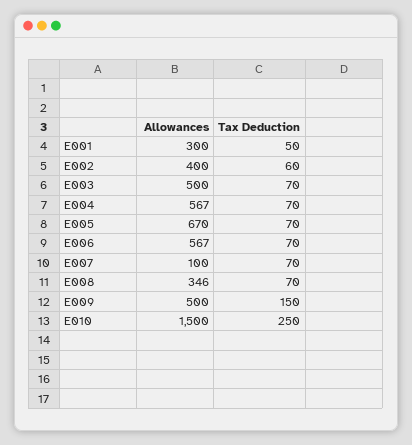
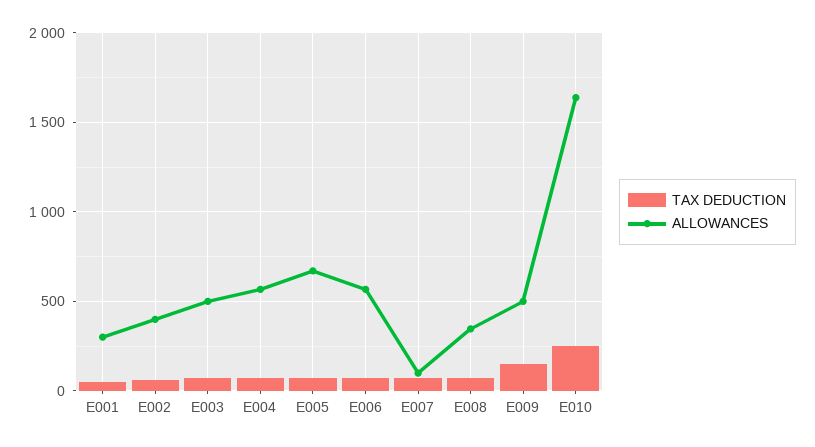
Allowances, E010: 1500 -> 1650

